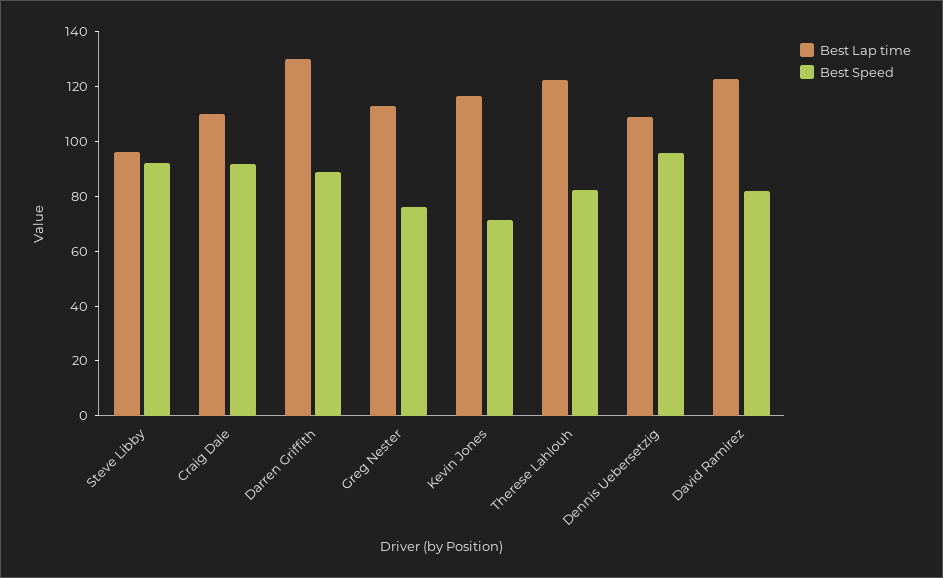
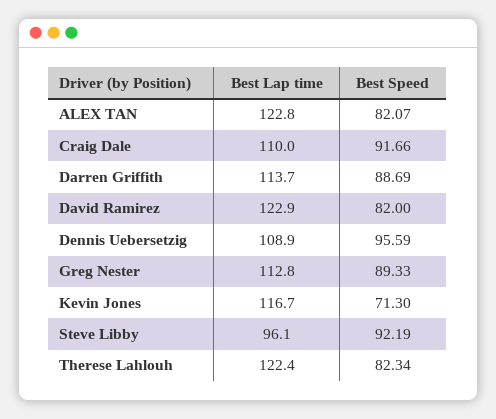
Best Lap time, Darren Griffith: 130 -> 113.7
Best Speed, Greg Nester: 75 -> 89.33
Best Lap time, ALEX TAN: none -> 122.8
Best Speed, ALEX TAN: none -> 82.07

